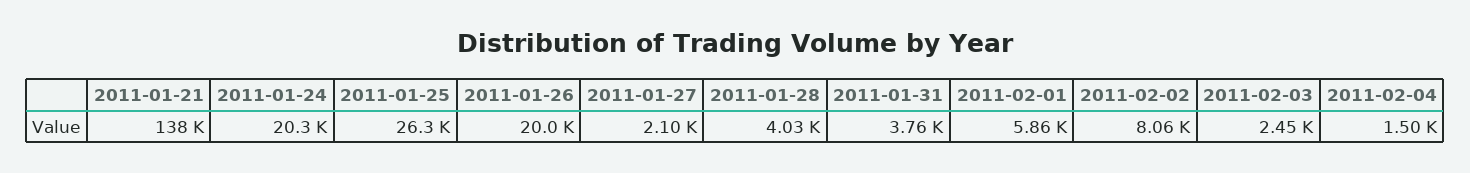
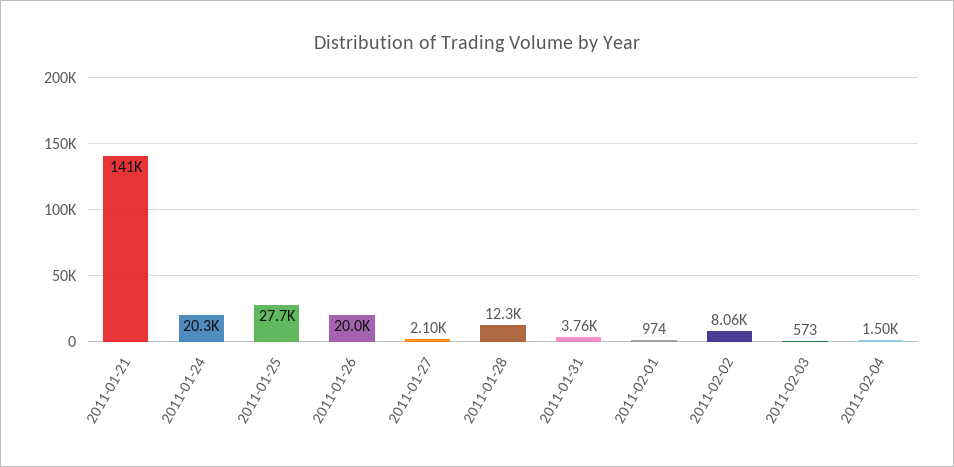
2011-01-21: 138000 -> 141000
2011-01-25: 26300 -> 27700
2011-01-28: 4030 -> 12300
2011-02-01: 5860 -> 974
2011-02-03: 2450 -> 573

